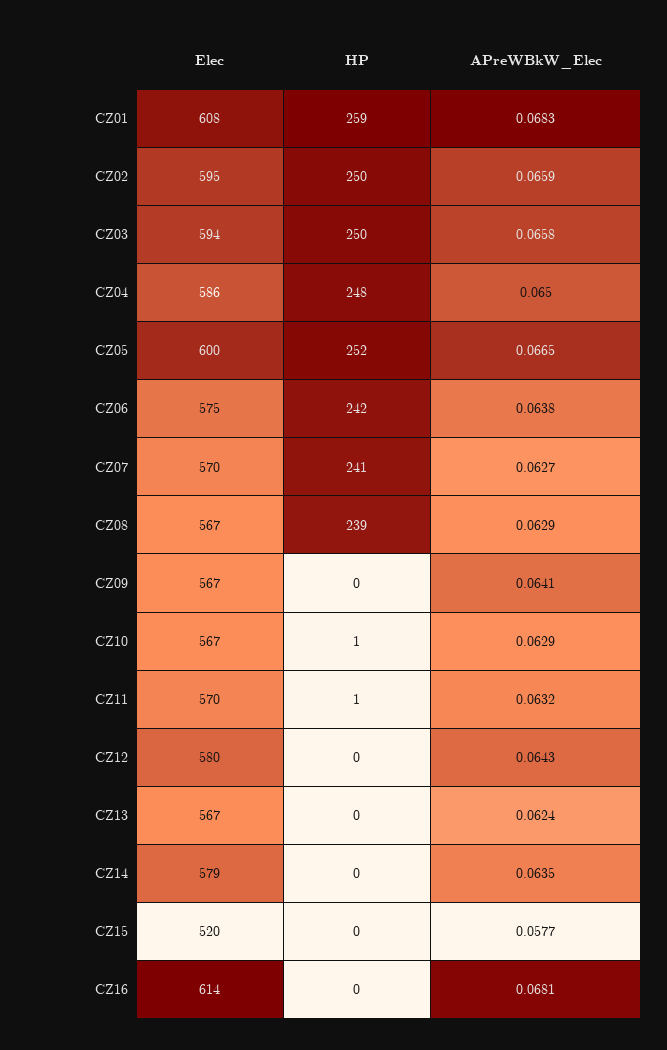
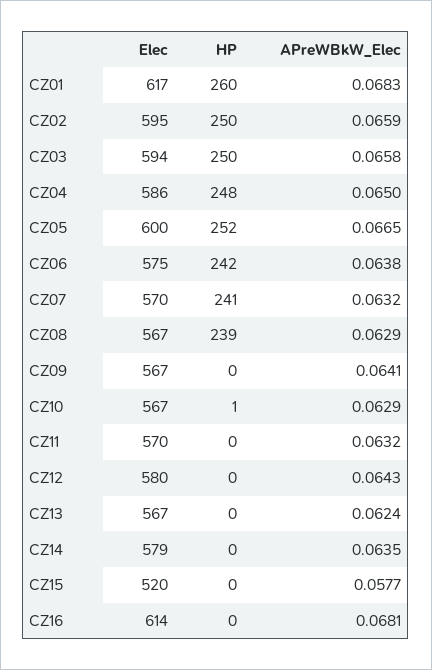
Elec, CZ01: 608 -> 617
HP, CZ01: 259 -> 260
APreWBkW_Elec, CZ07: 0.0627 -> 0.0632
HP, CZ11: 1 -> 0

